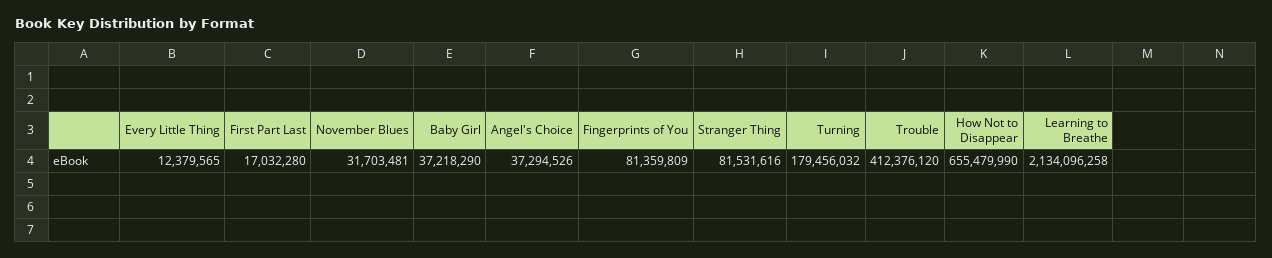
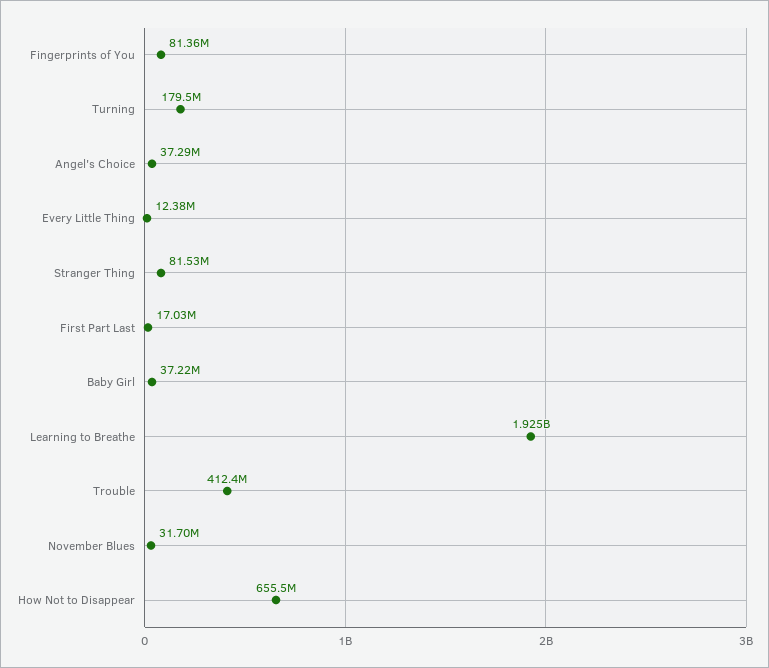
Learning to Breathe: 2134096258 -> 1925000000

